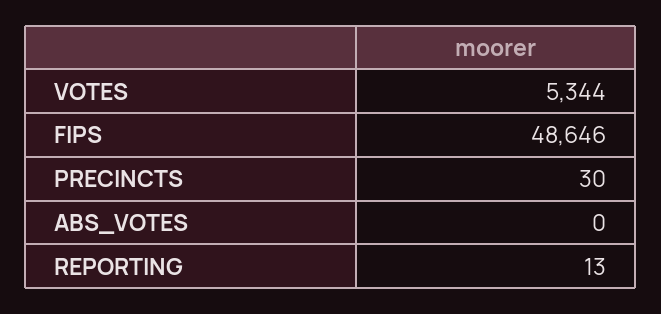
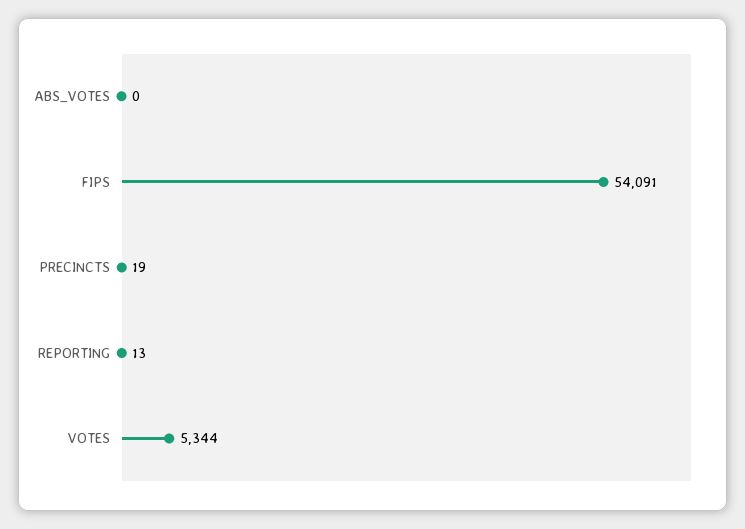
FIPS: 48646 -> 54091
PRECINCTS: 30 -> 19

